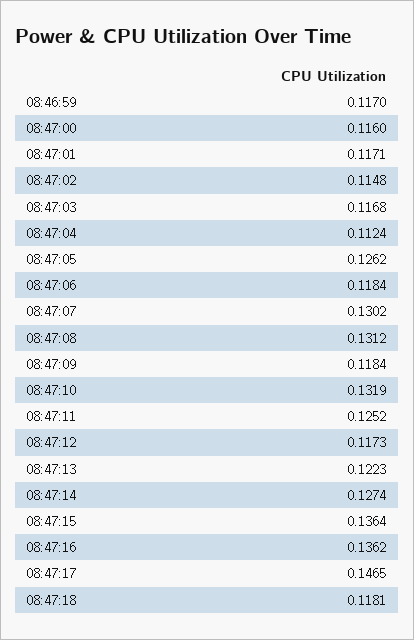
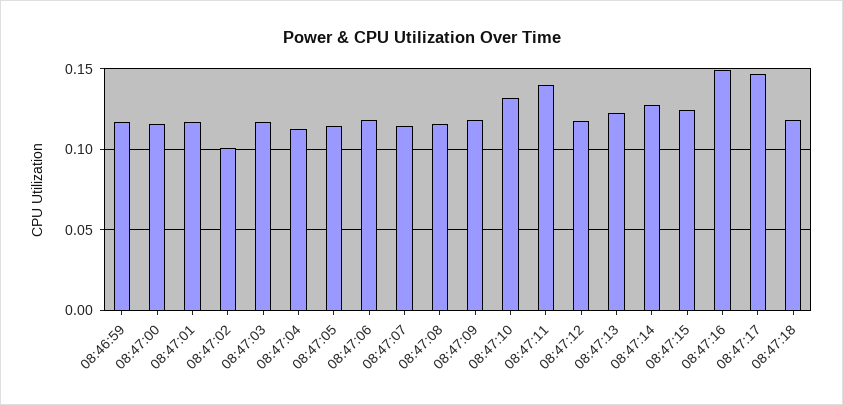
08:47:02: 0.1148 -> 0.1
08:47:05: 0.1262 -> 0.115
08:47:07: 0.1302 -> 0.115
08:47:08: 0.1312 -> 0.115
08:47:11: 0.1252 -> 0.14
08:47:15: 0.1364 -> 0.125
08:47:16: 0.1362 -> 0.15

